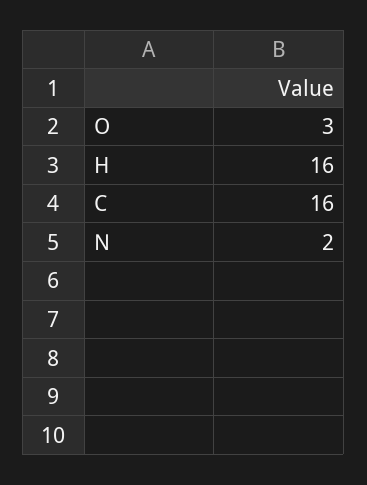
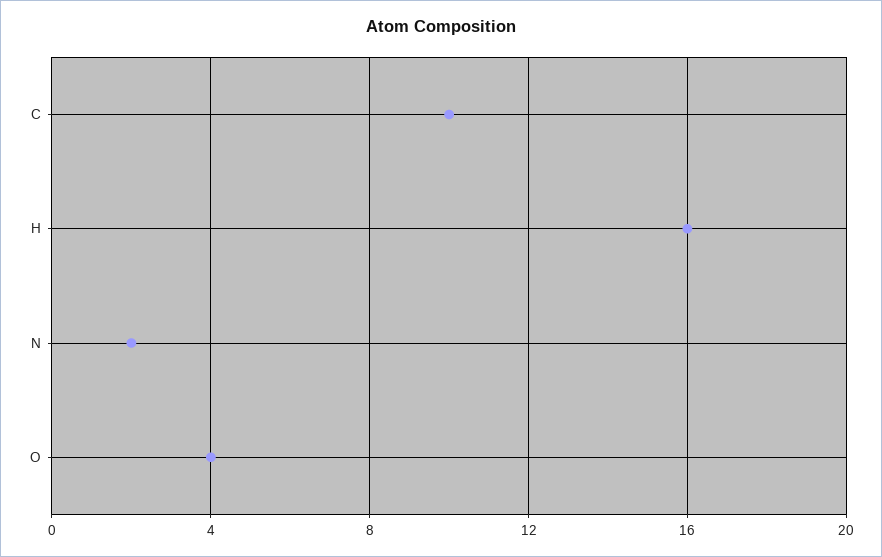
O: 3 -> 4
C: 16 -> 10

